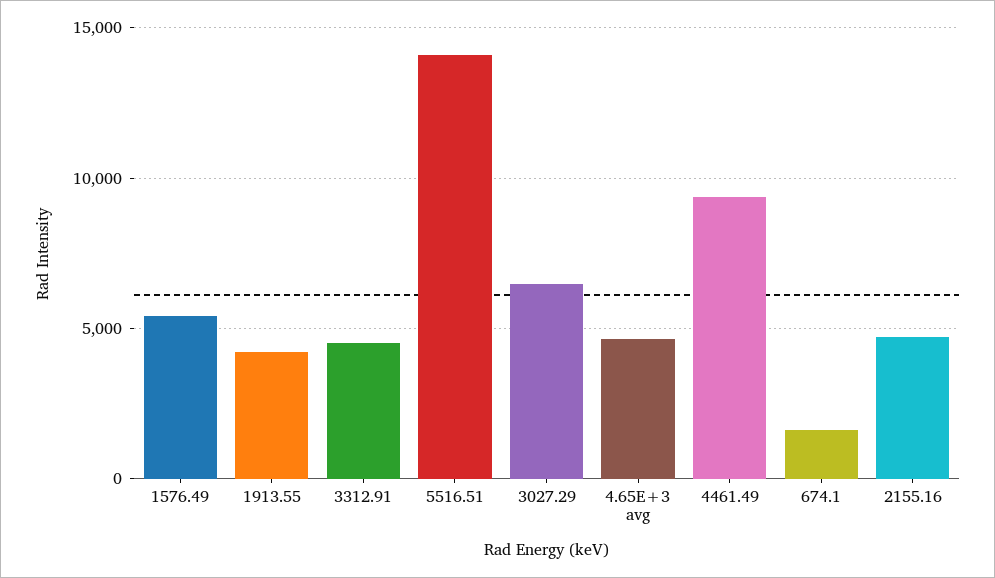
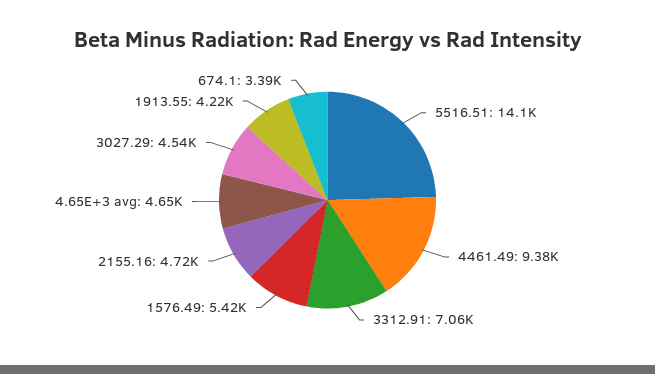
3312.91: 4500 -> 7060
3027.29: 6500 -> 4540
674.1: 1500 -> 3390

